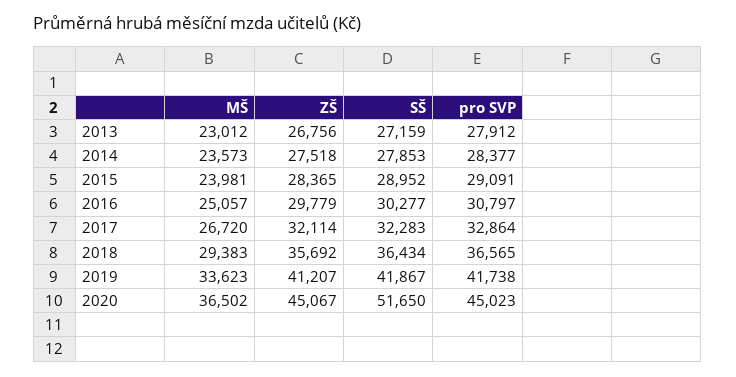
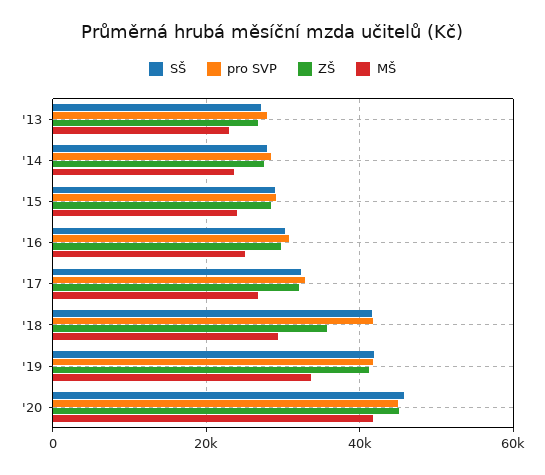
SŠ, 2018: 36434 -> 42000
pro SVP, 2018: 36565 -> 42000
MŠ, 2020: 36502 -> 42000
SŠ, 2020: 51650 -> 46000

